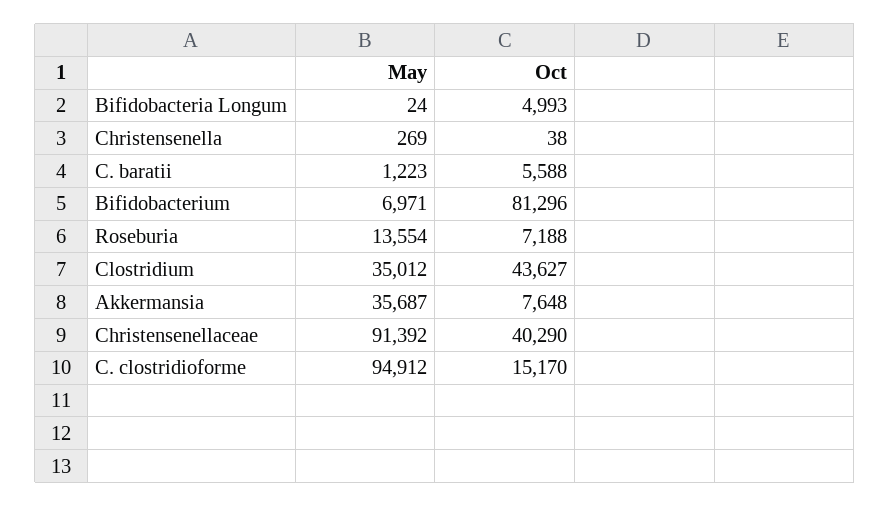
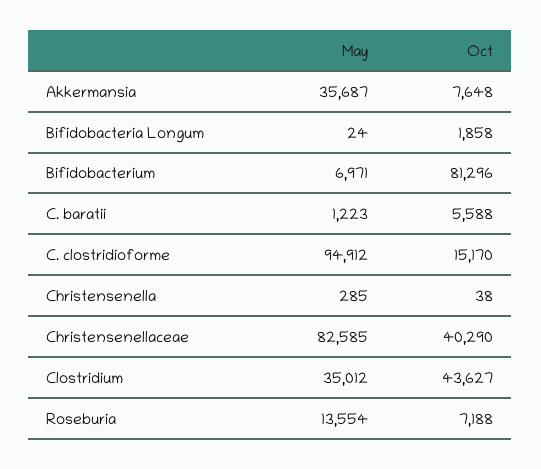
Oct, Bifidobacteria Longum: 4993 -> 1858
May, Christensenella: 269 -> 285
May, Christensenellaceae: 91392 -> 82585

